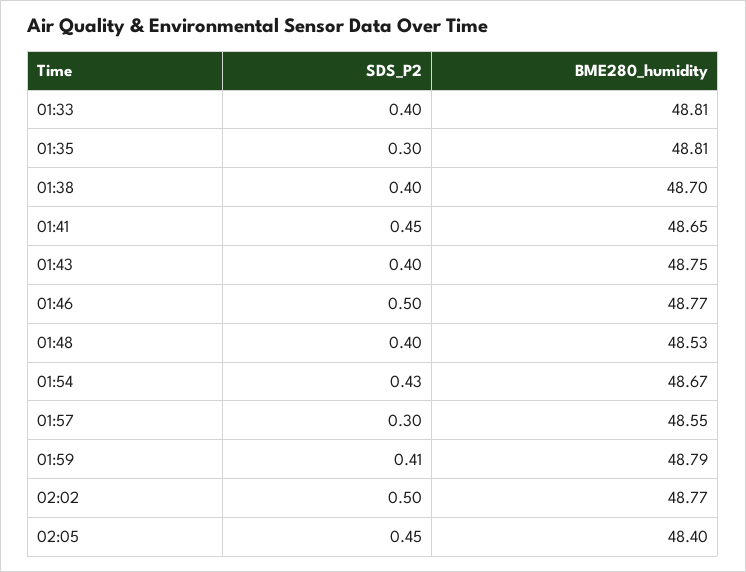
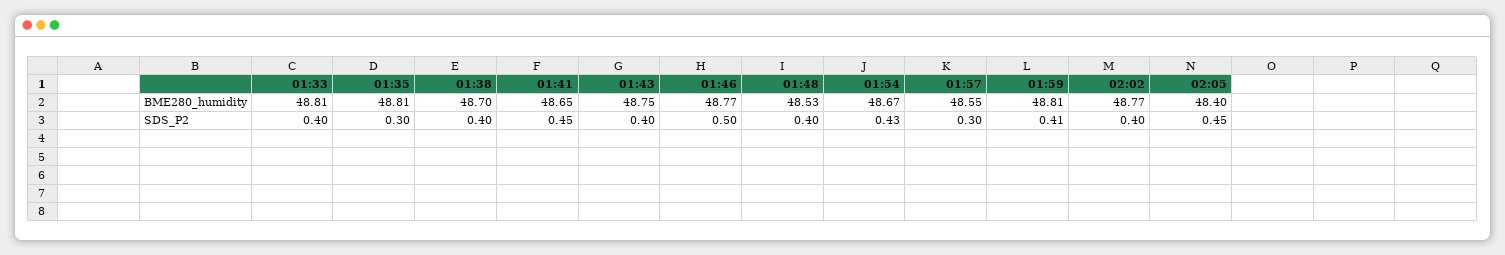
BME280_humidity, 01:59: 48.79 -> 48.81
SDS_P2, 02:02: 0.5 -> 0.4

